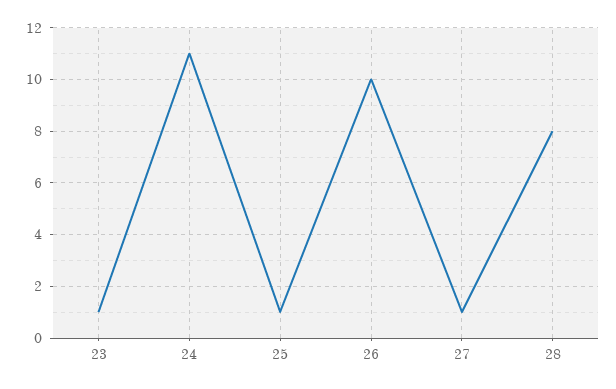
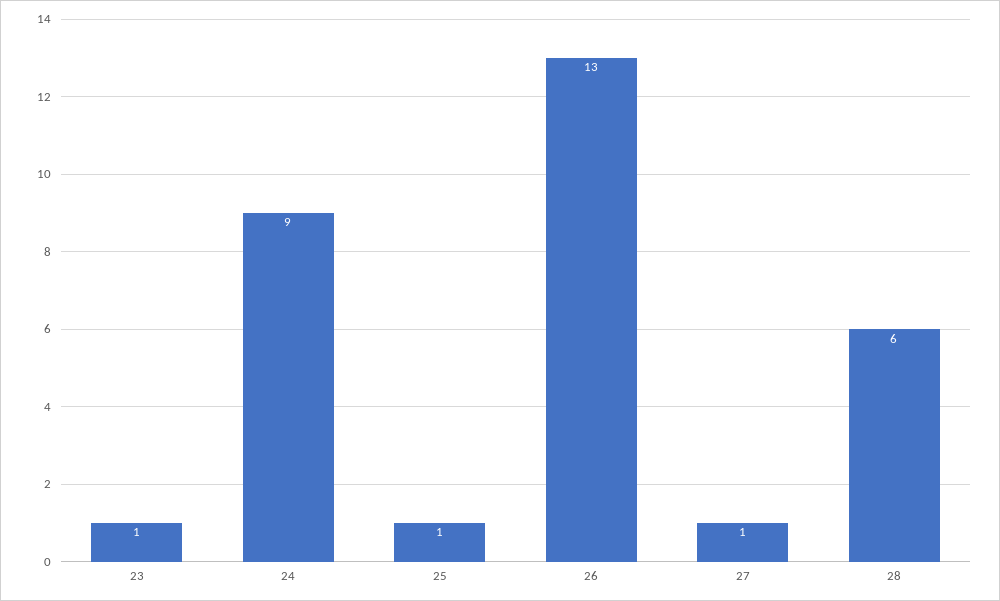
24: 11 -> 9
26: 10 -> 13
28: 8 -> 6

